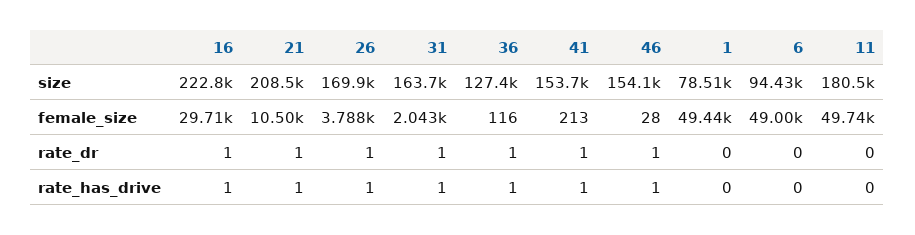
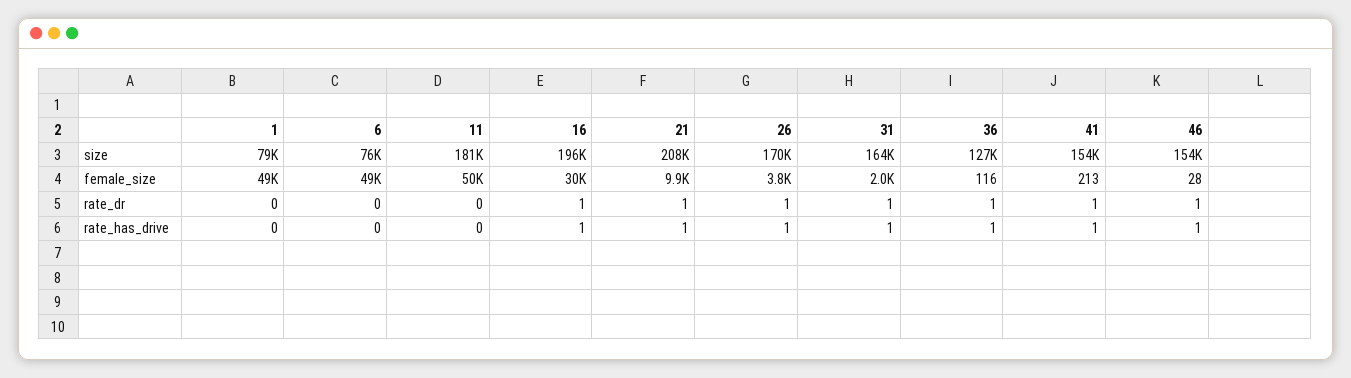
16, size: 222800 -> 196000
6, size: 94430 -> 76000
21, female_size: 10500 -> 9900

